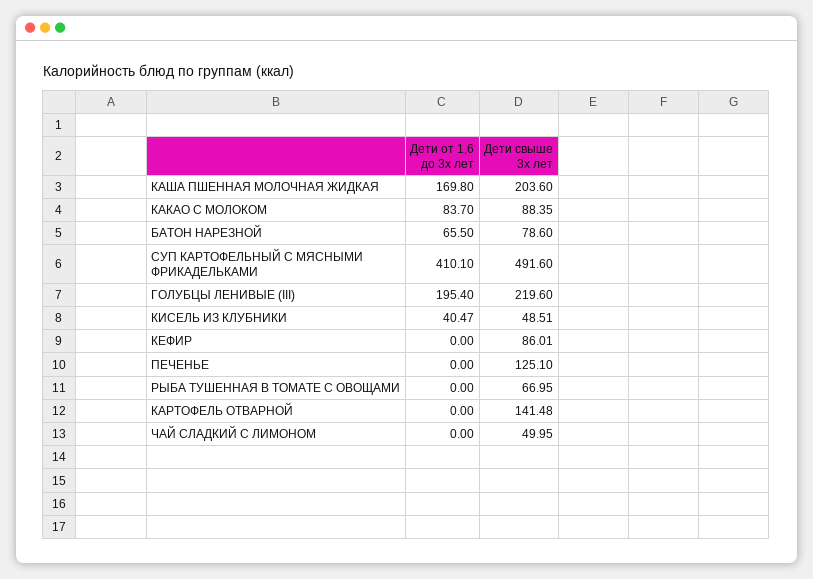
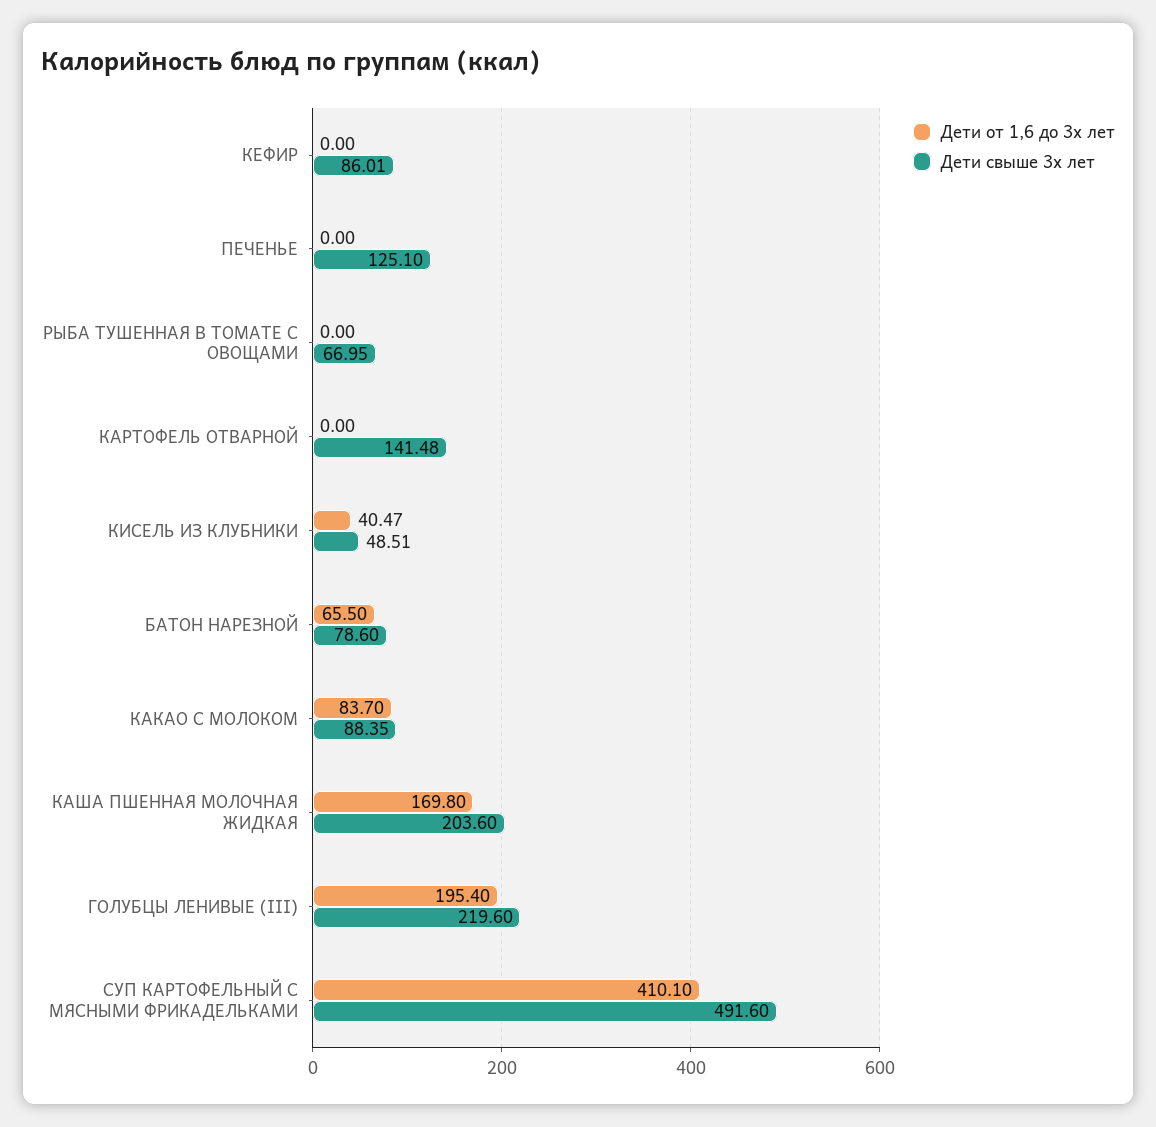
Дети от 1,6 до 3х лет, ЧАЙ СЛАДКИЙ С ЛИМОНОМ: 0 -> none
Дети свыше 3х лет, ЧАЙ СЛАДКИЙ С ЛИМОНОМ: 49.95 -> none

